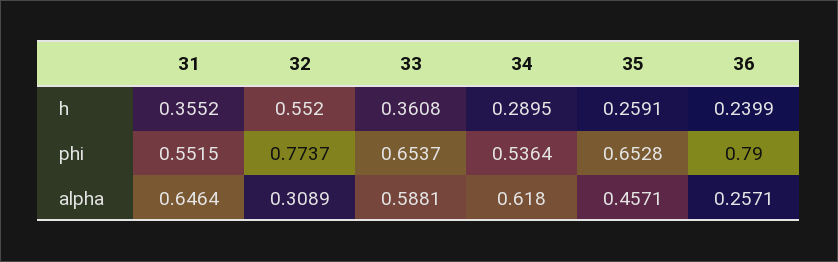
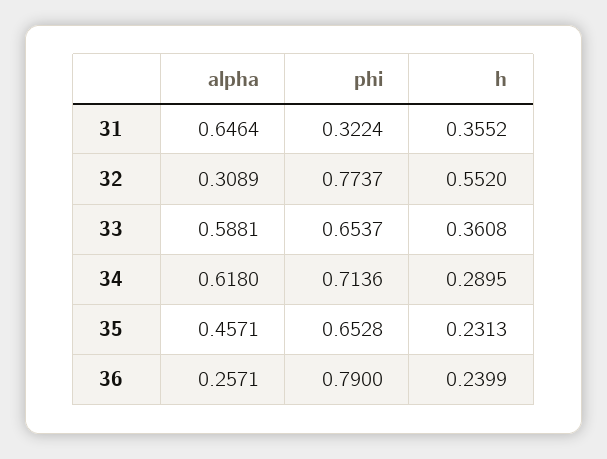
35, h: 0.2591 -> 0.2313
31, phi: 0.5515 -> 0.3224
34, phi: 0.5364 -> 0.7136

